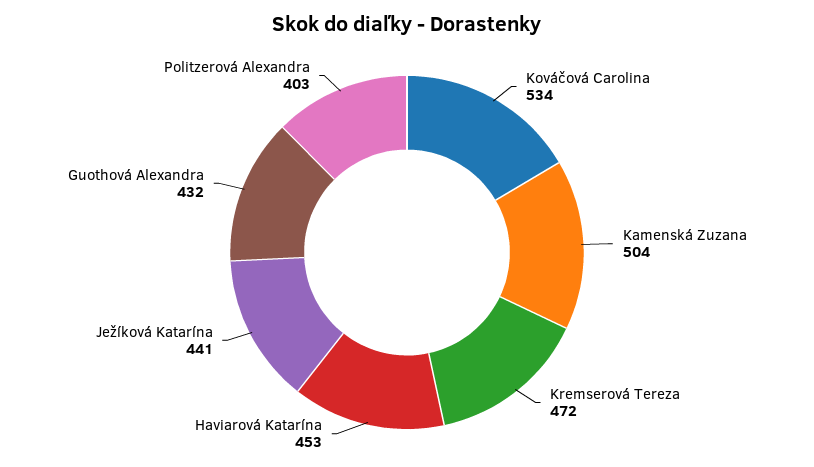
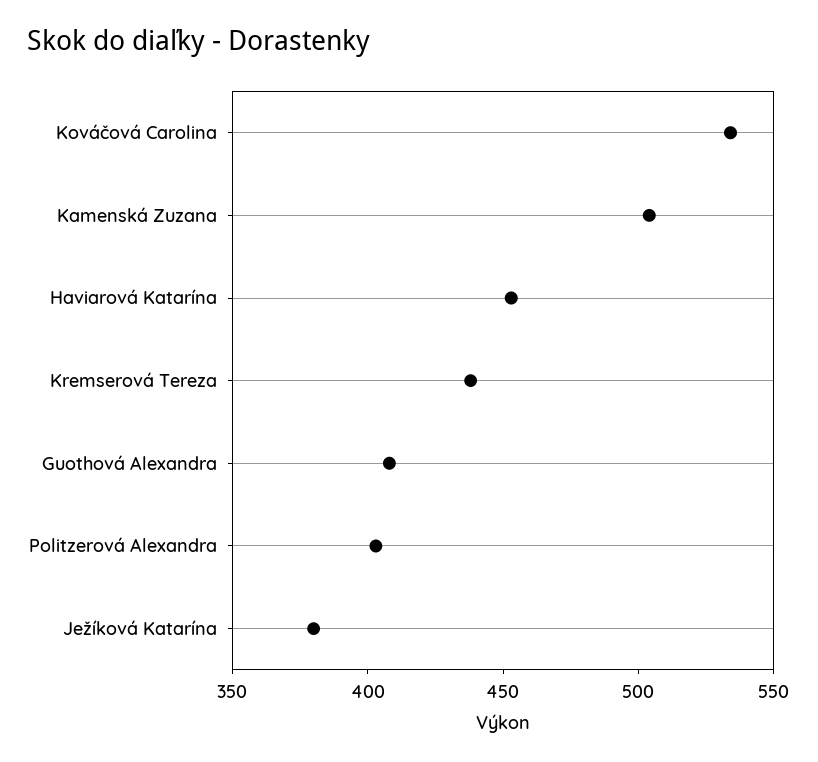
Kremserová Tereza: 472 -> 440
Ježíková Katarína: 441 -> 380
Guothová Alexandra: 432 -> 410

